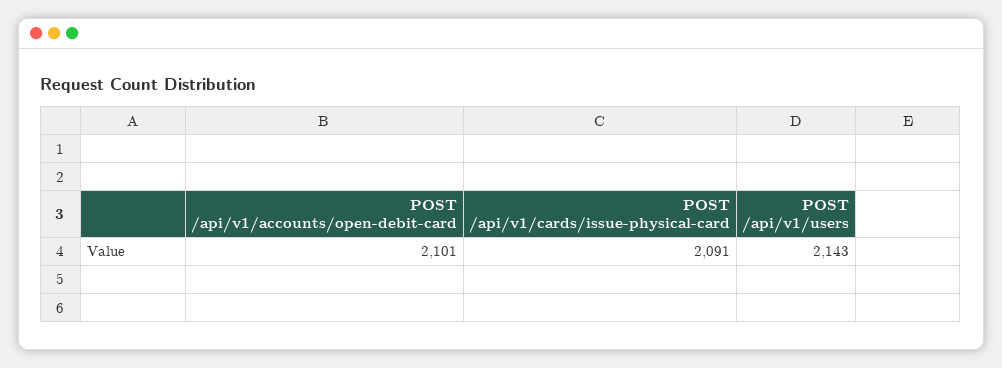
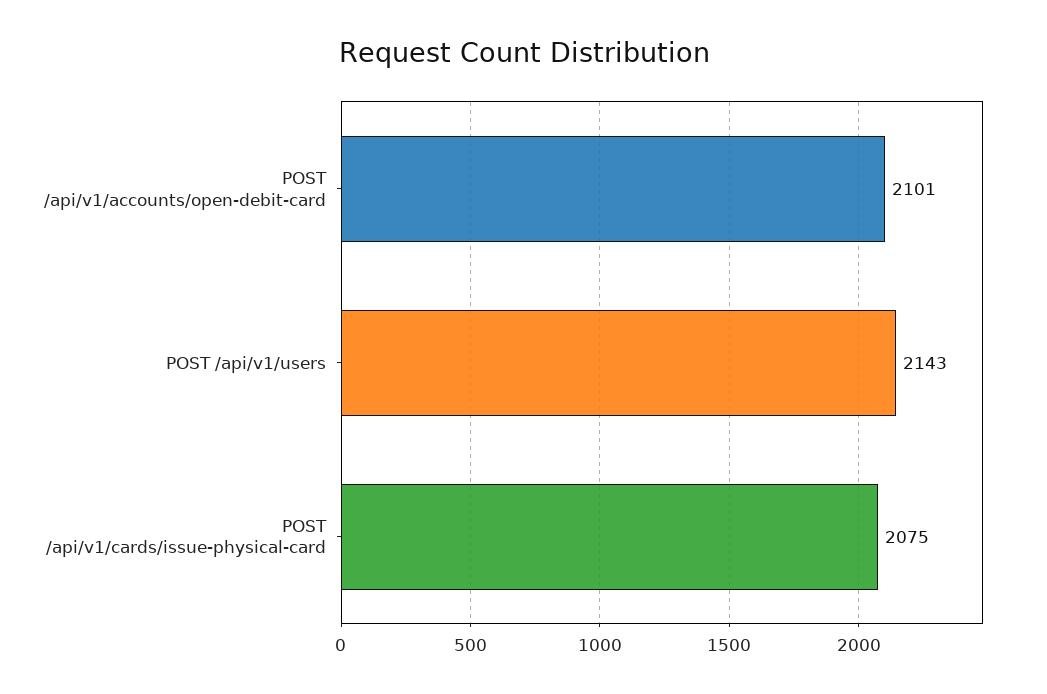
POST /api/v1/cards/issue-physical-card: 2091 -> 2075

